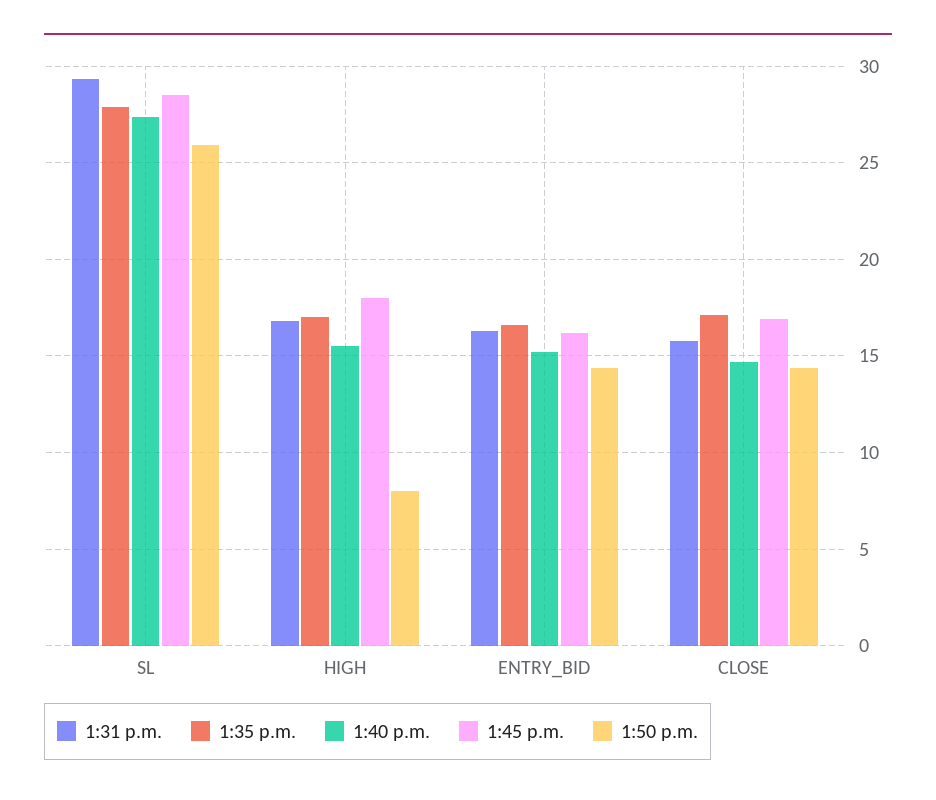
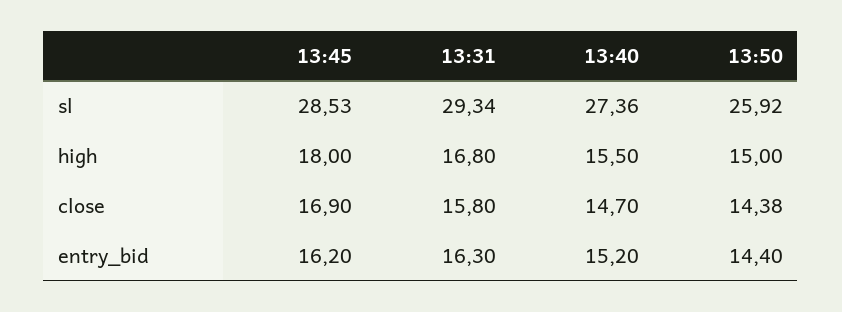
1:35 p.m., SL: 28 -> none
1:35 p.m., HIGH: 17 -> none
1:50 p.m., HIGH: 8 -> 15
1:35 p.m., ENTRY_BID: 16.5 -> none
1:35 p.m., CLOSE: 17 -> none

